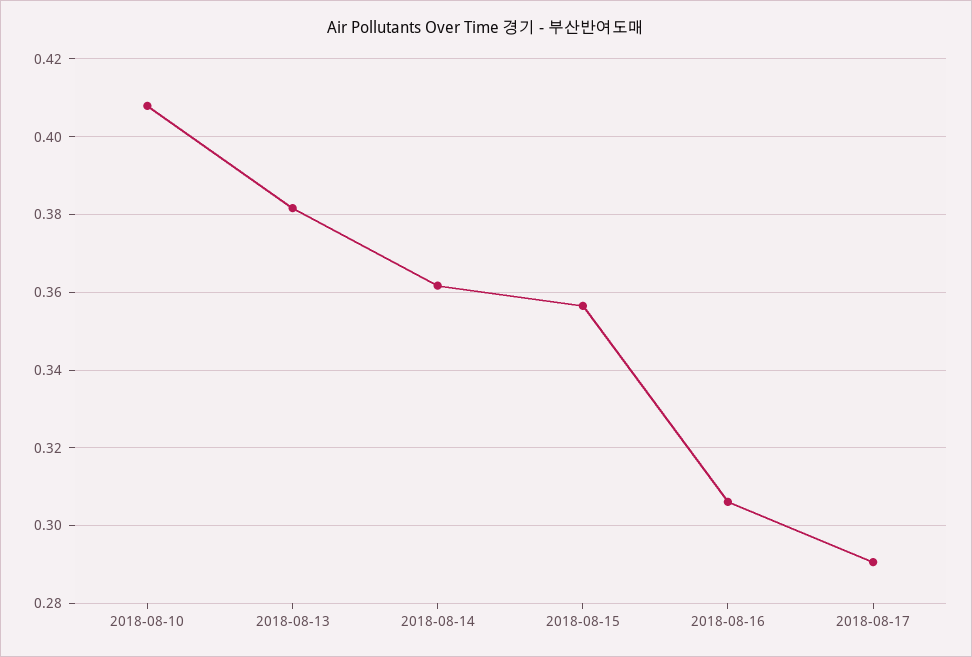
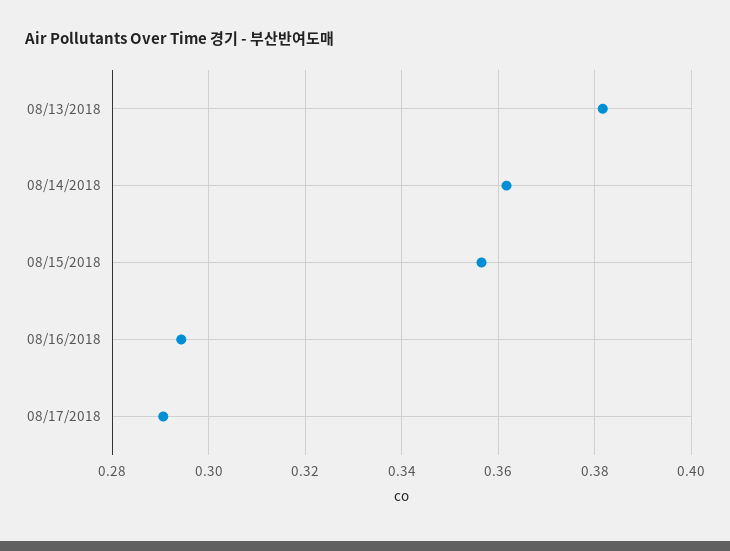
2018-08-10: 0.408 -> none
2018-08-16: 0.306 -> 0.294

